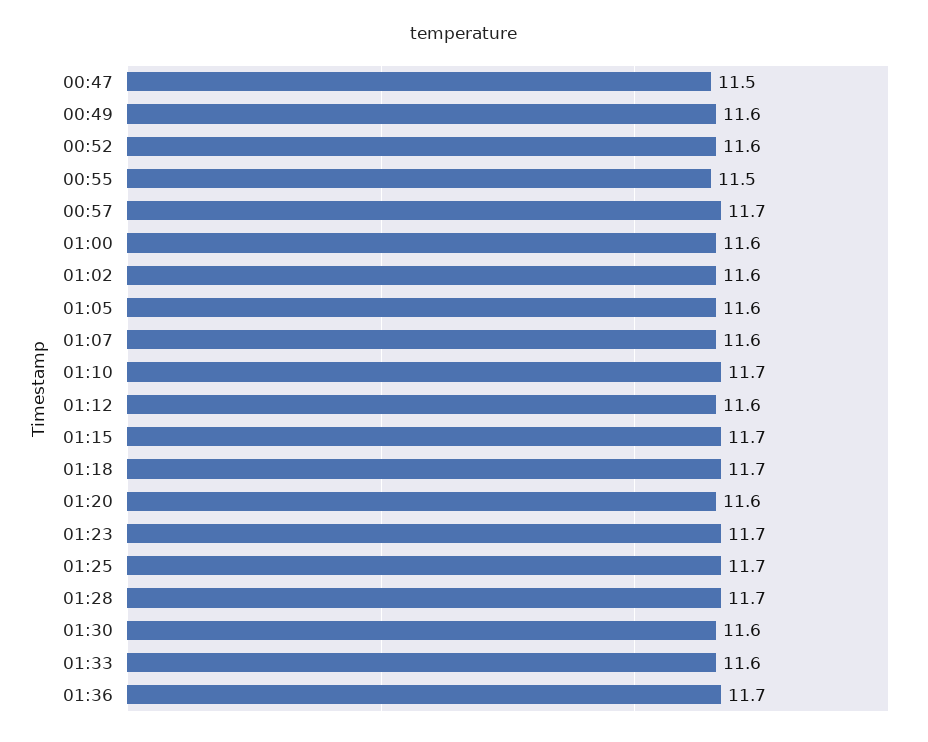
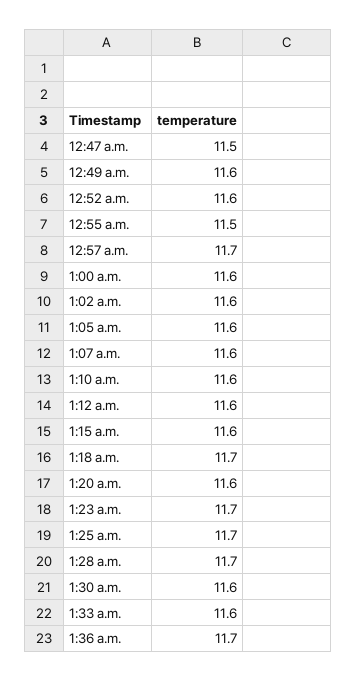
01:10: 11.7 -> 11.6
01:15: 11.7 -> 11.6

